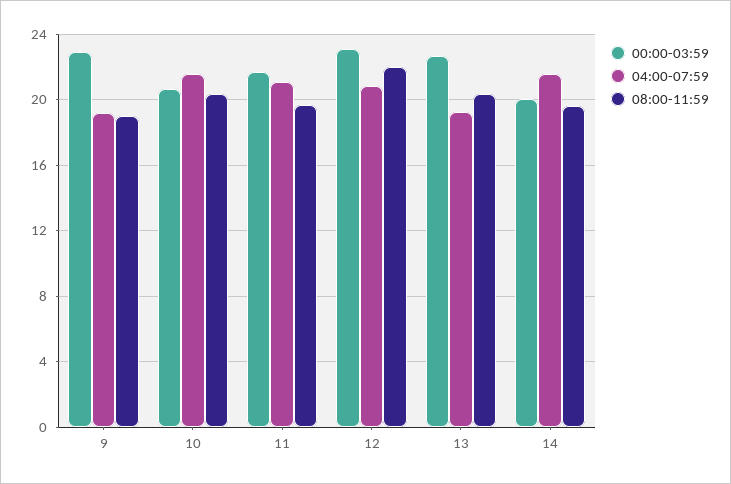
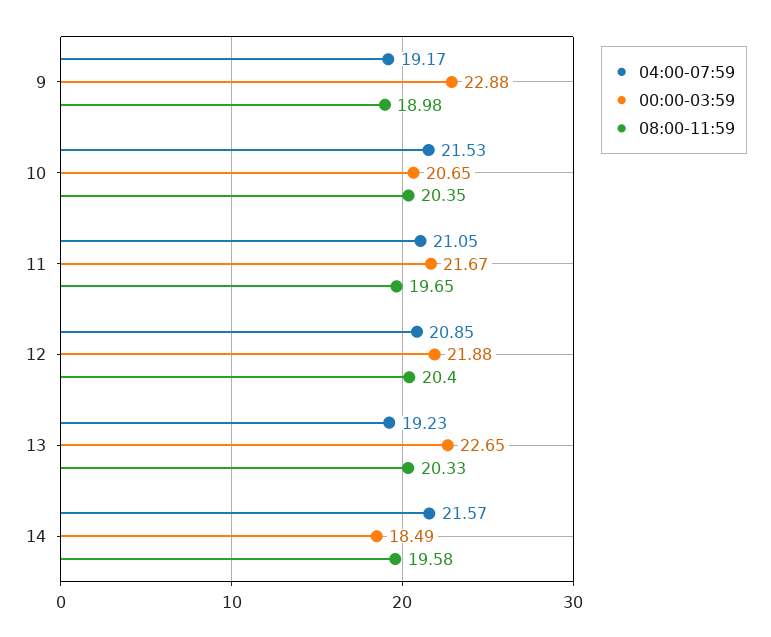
00:00-03:59, 12: 23 -> 21.88
08:00-11:59, 12: 22 -> 20.4
00:00-03:59, 14: 20 -> 18.49

